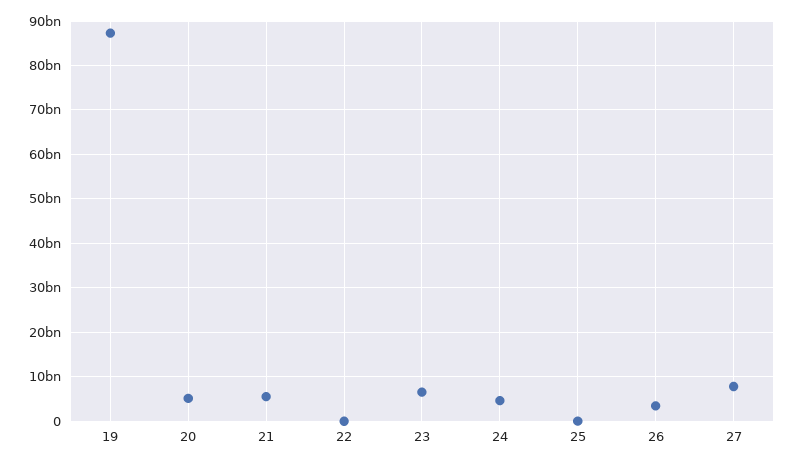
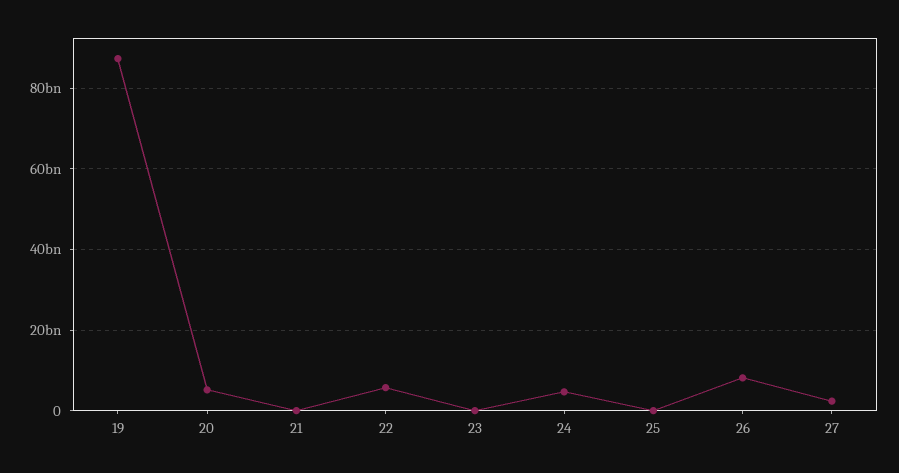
21: 6000000000 -> 0
22: 0 -> 6000000000
23: 6000000000 -> 0
26: 4000000000 -> 8000000000
27: 8000000000 -> 2000000000

